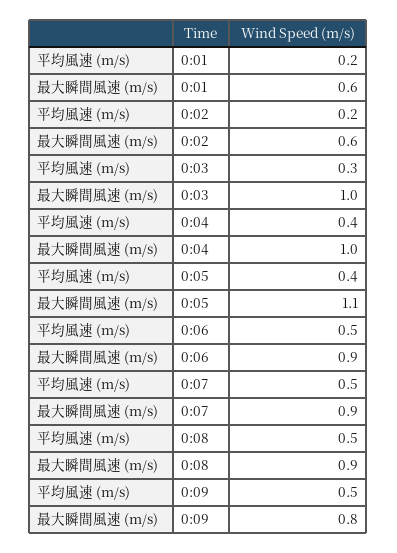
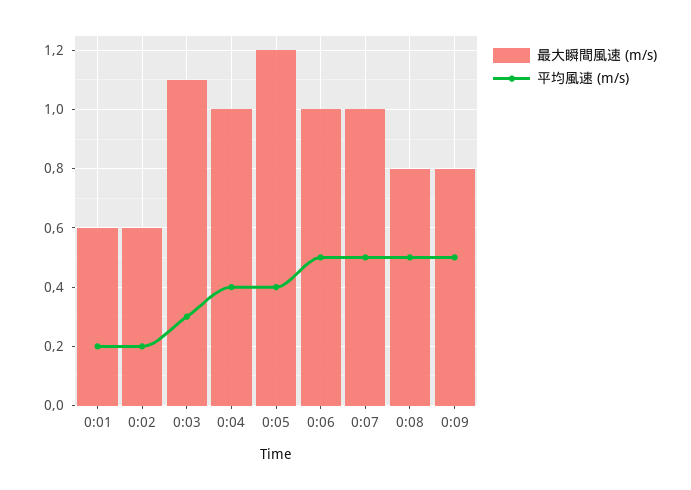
最大瞬間風速 (m/s), 0:03: 1 -> 1.1
最大瞬間風速 (m/s), 0:05: 1.1 -> 1.2
最大瞬間風速 (m/s), 0:06: 0.9 -> 1
最大瞬間風速 (m/s), 0:07: 0.9 -> 1
最大瞬間風速 (m/s), 0:08: 0.9 -> 0.8

